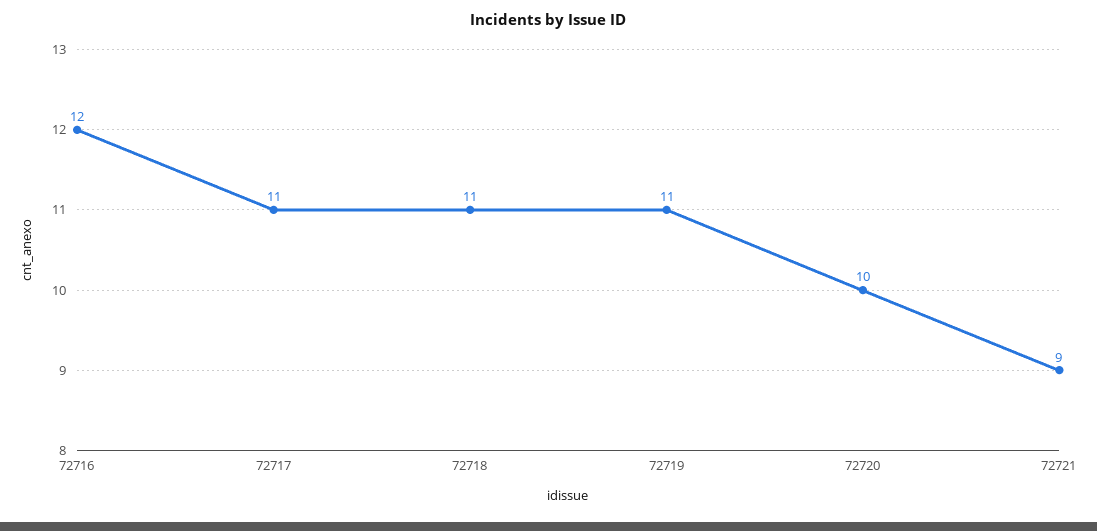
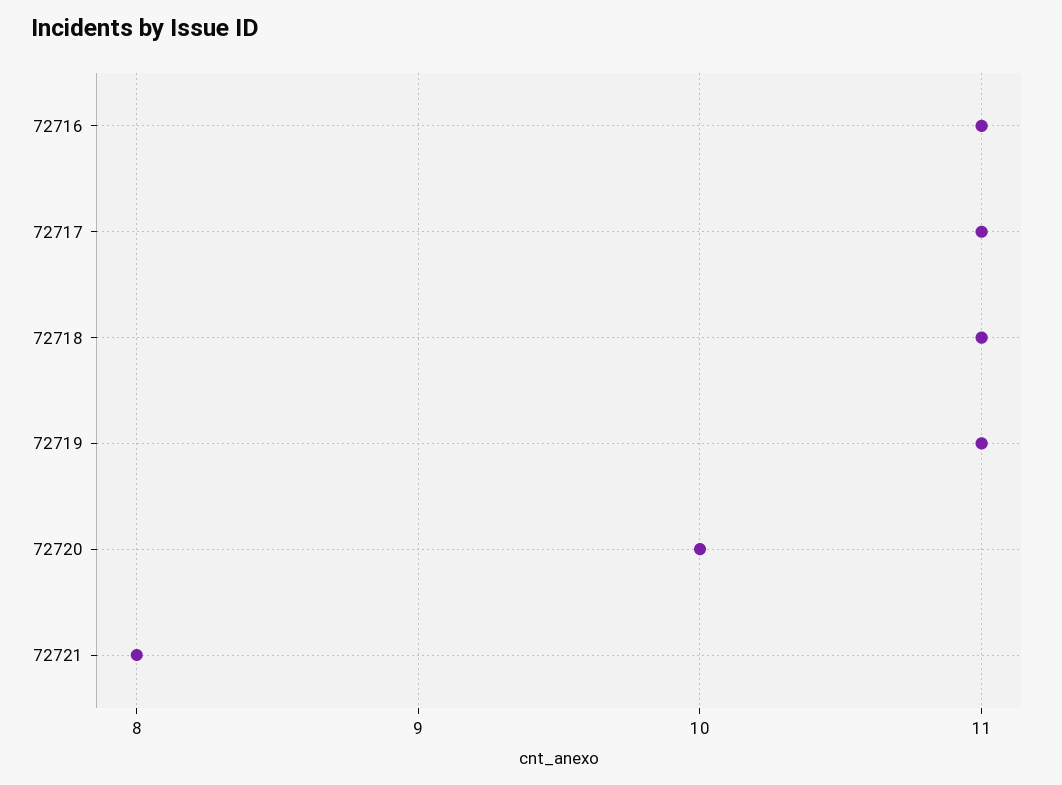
72716: 12 -> 11
72721: 9 -> 8

